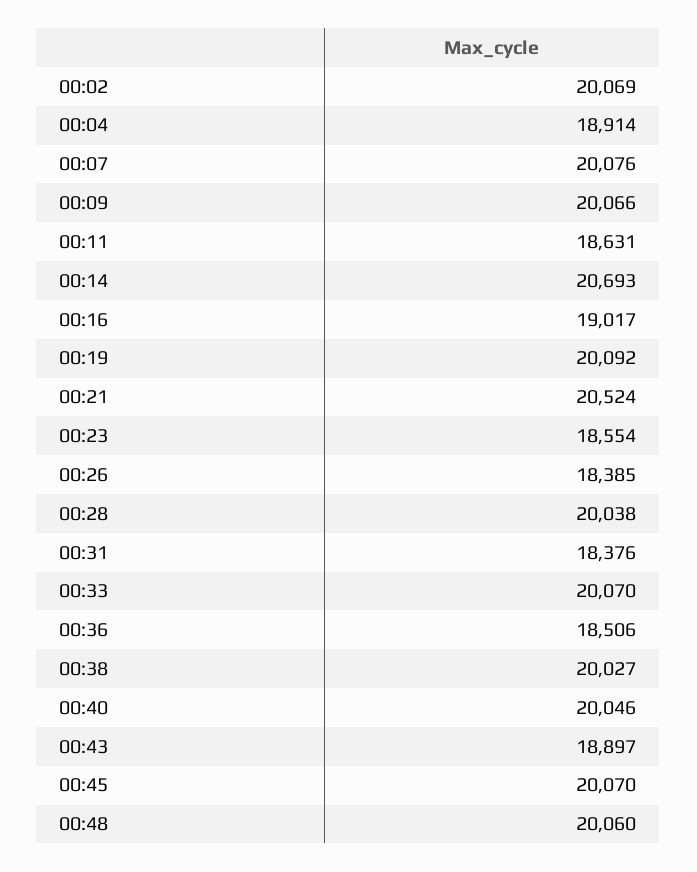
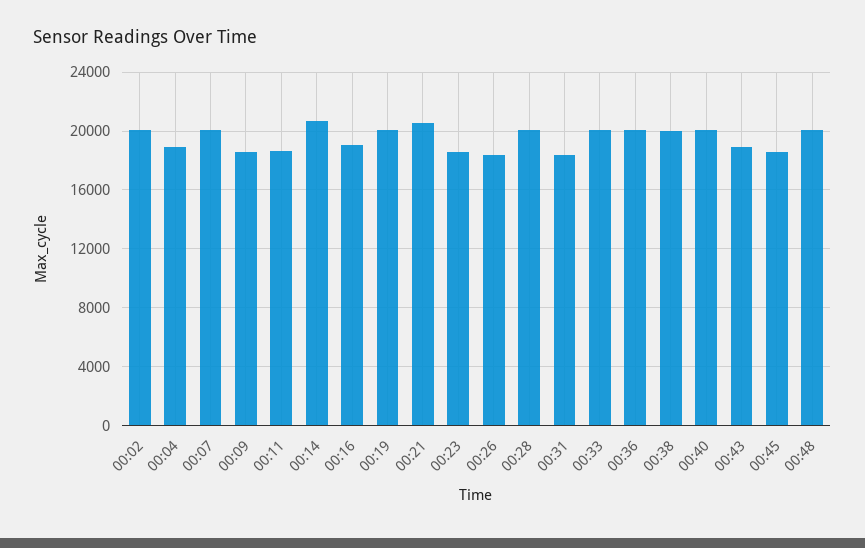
00:09: 20066 -> 18500
00:36: 18506 -> 20000
00:45: 20070 -> 18500

